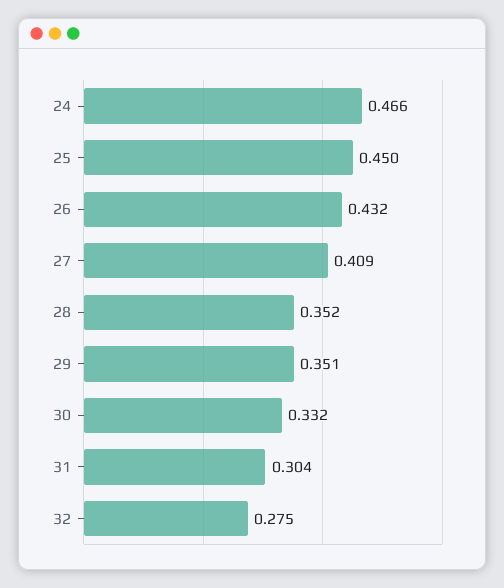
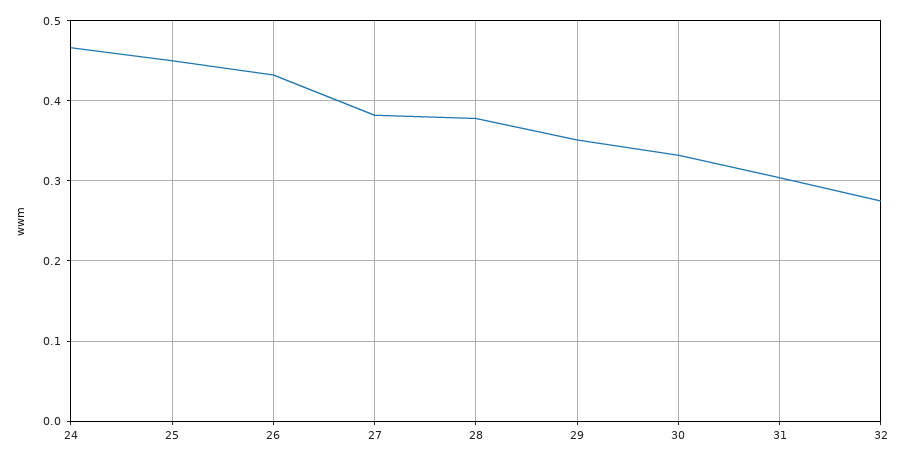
27: 0.409 -> 0.38
28: 0.352 -> 0.38

